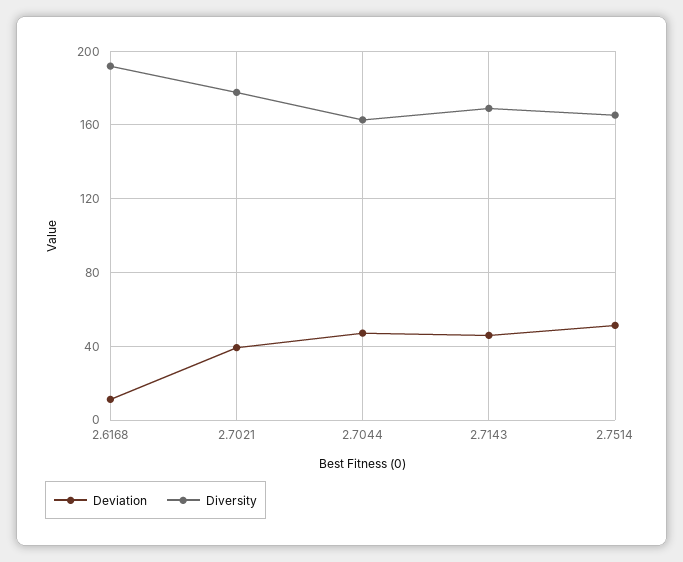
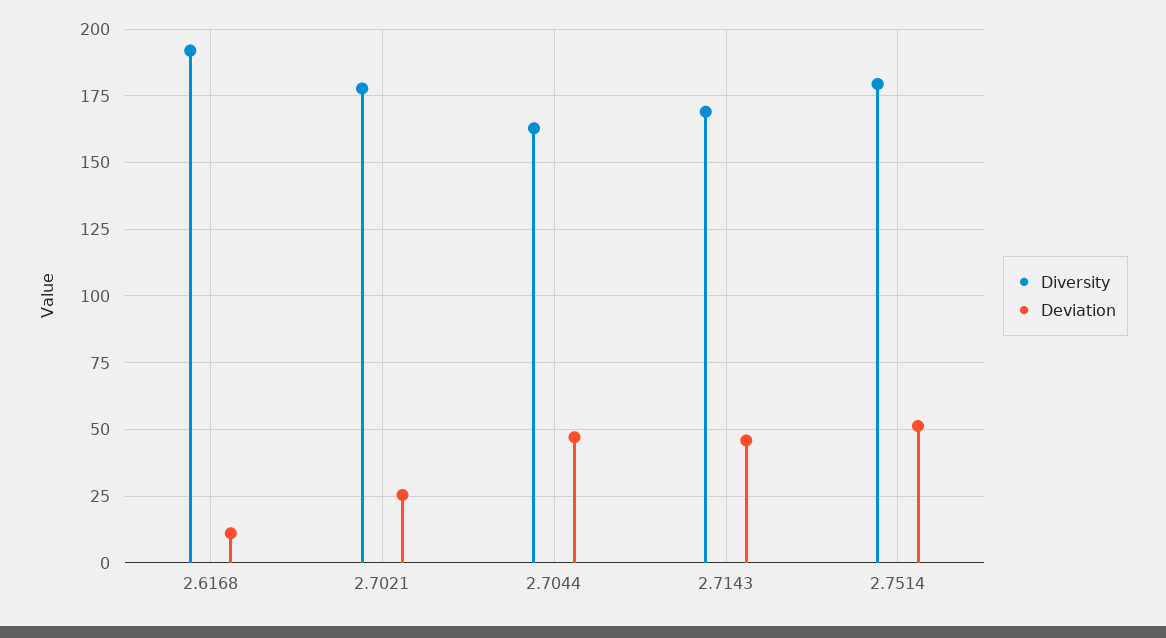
Deviation, 2.7021: 40 -> 25
Diversity, 2.7514: 165 -> 180

